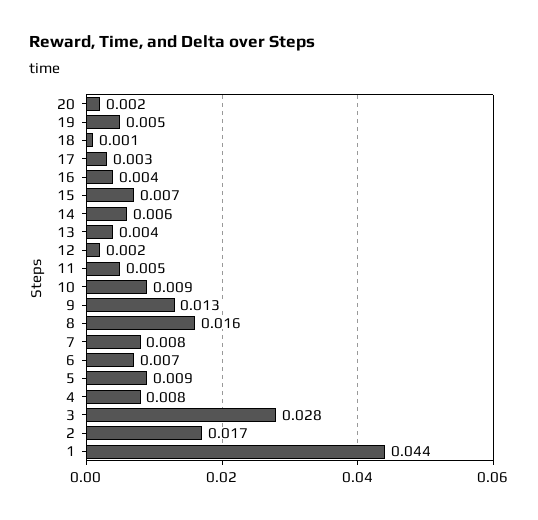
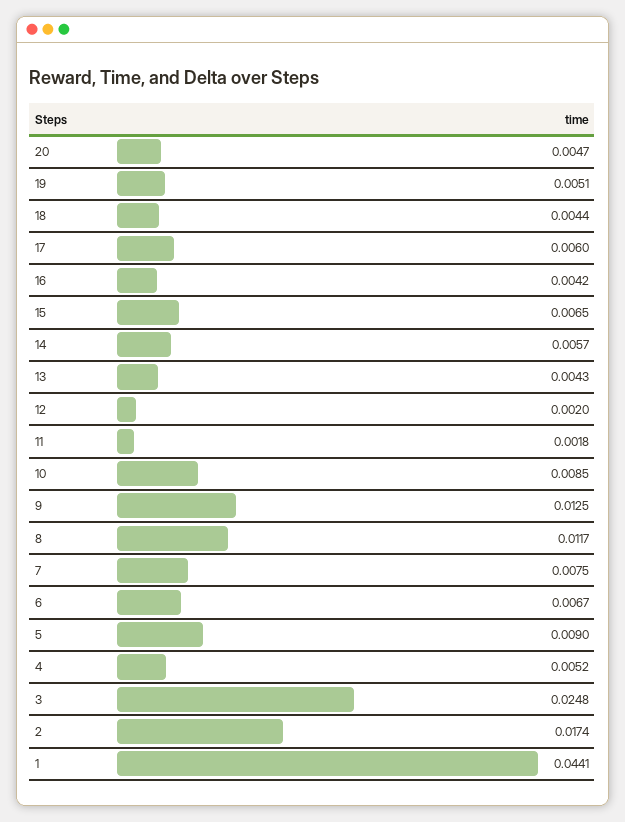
20: 0.002 -> 0.0047
18: 0.001 -> 0.0044
17: 0.003 -> 0.006
11: 0.005 -> 0.0018
8: 0.016 -> 0.0117
4: 0.008 -> 0.0052
3: 0.028 -> 0.0248

